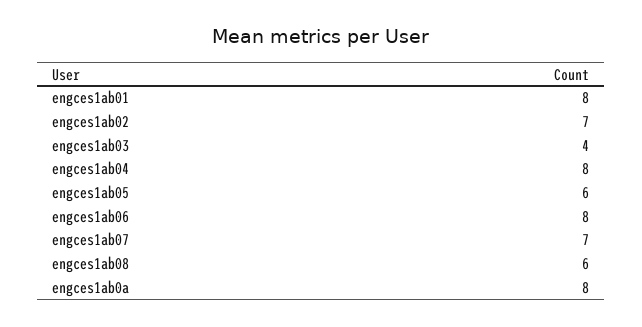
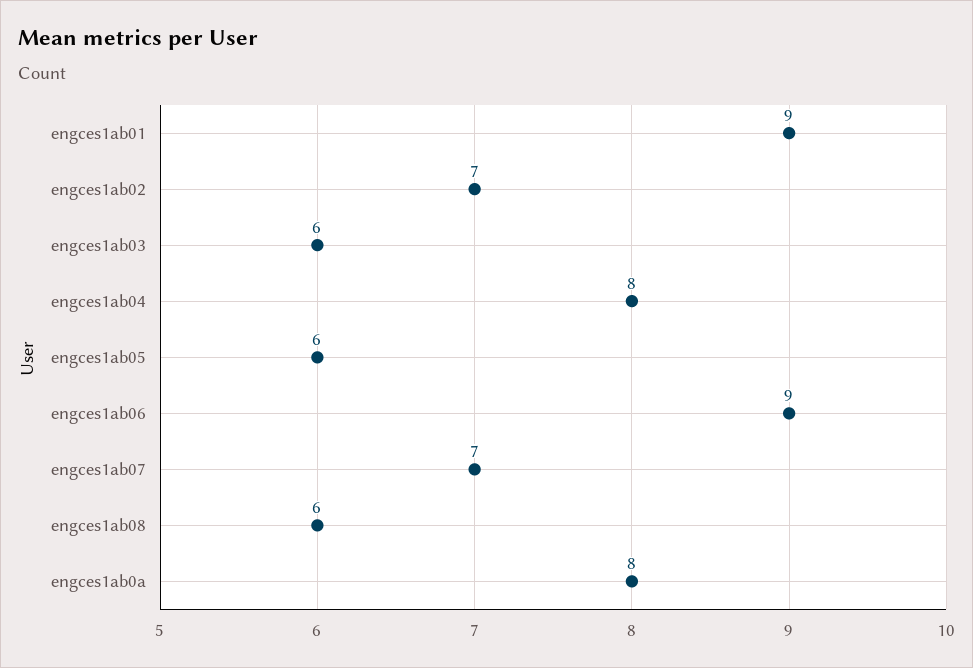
engces1ab01: 8 -> 9
engces1ab03: 4 -> 6
engces1ab06: 8 -> 9

